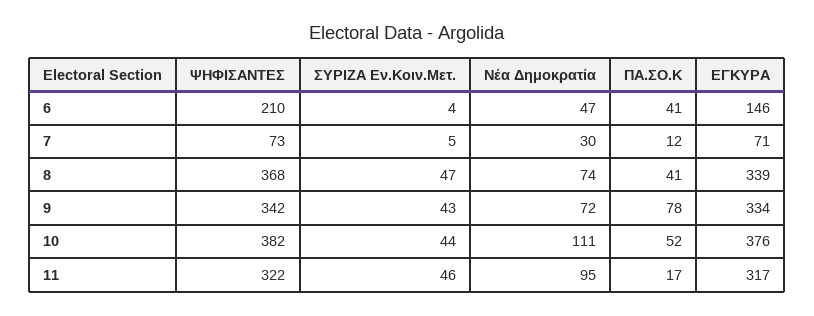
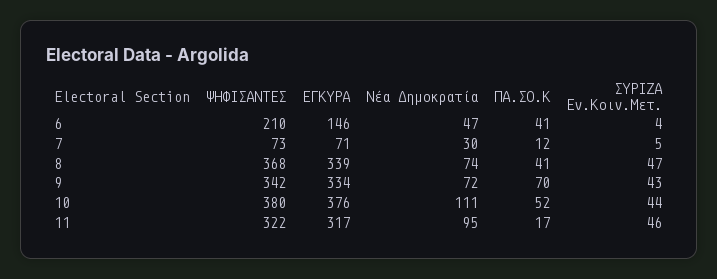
ΠΑ.ΣΟ.Κ, 9: 78 -> 70
ΨΗΦΙΣΑΝΤΕΣ, 10: 382 -> 380

